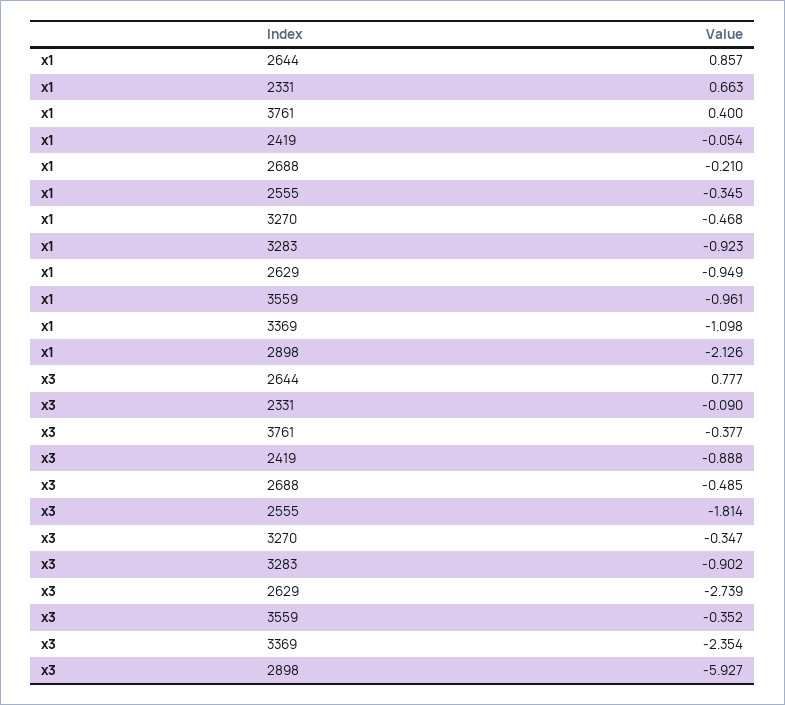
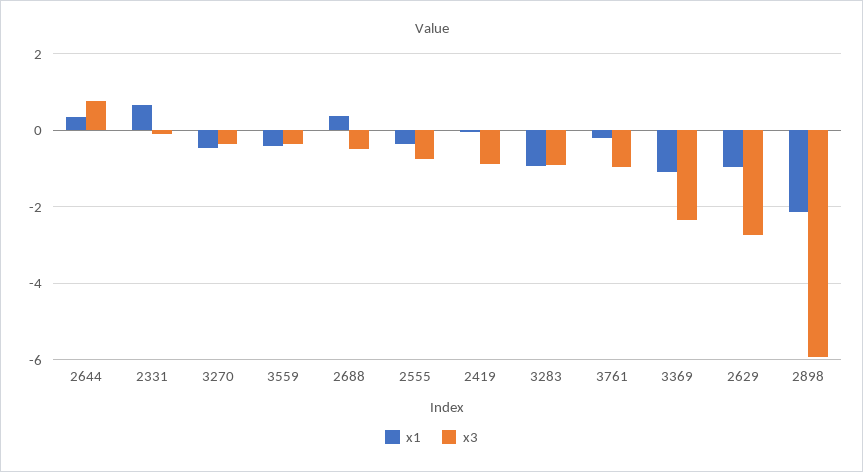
x1, 2644: 0.857 -> 0.4
x1, 3761: 0.4 -> -0.2
x1, 2688: -0.21 -> 0.4
x1, 3559: -0.961 -> -0.4
x3, 3761: -0.377 -> -1
x3, 2555: -1.814 -> -0.8

